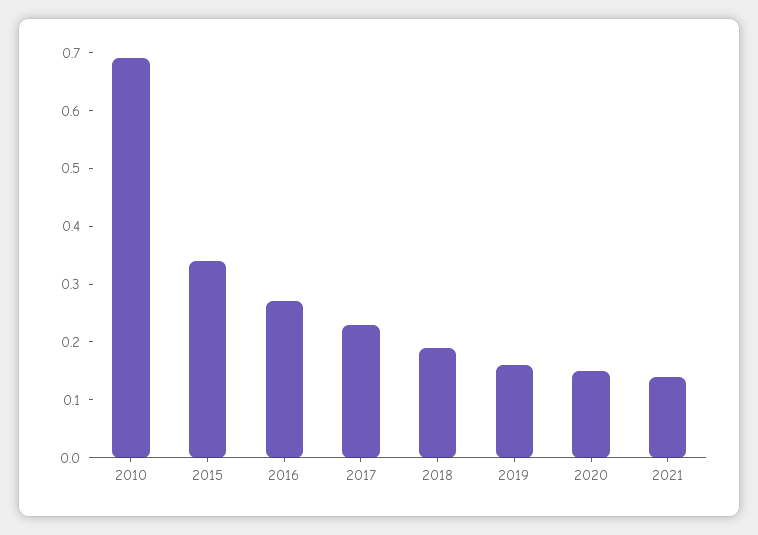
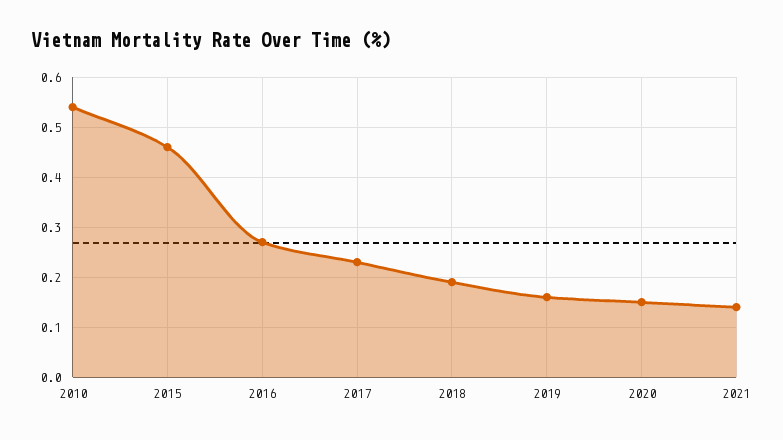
2010: 0.7 -> 0.55
2015: 0.35 -> 0.45

